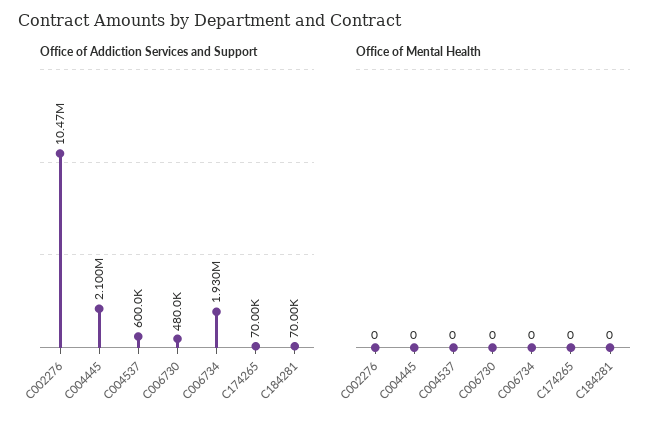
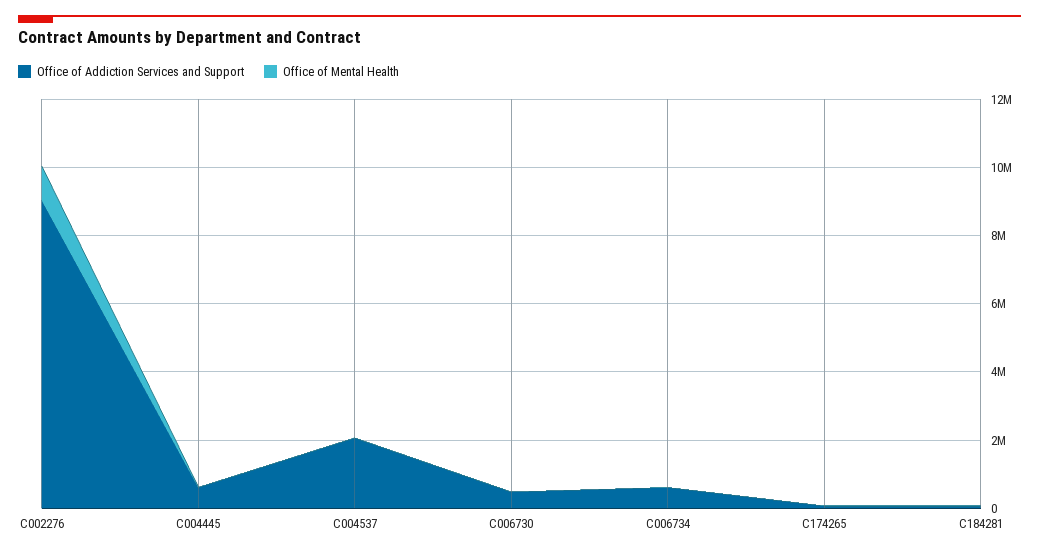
Office of Addiction Services and Support, C002276: 10470000 -> 9000000
Office of Addiction Services and Support, C004445: 2100000 -> 500000
Office of Addiction Services and Support, C004537: 600000 -> 2000000
Office of Addiction Services and Support, C006734: 1930000 -> 500000
Office of Mental Health, C002276: 0 -> 1000000

